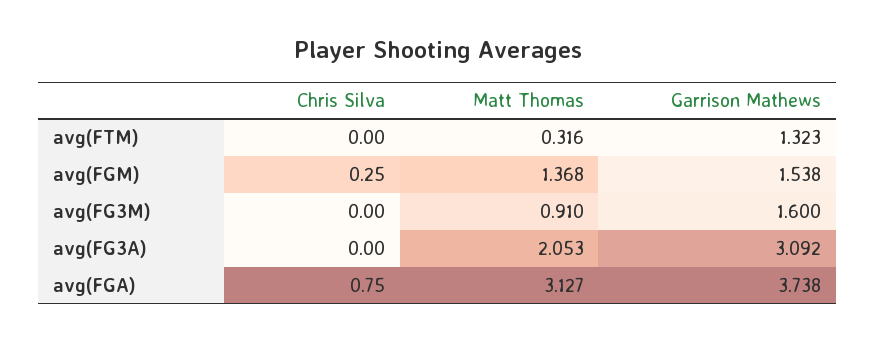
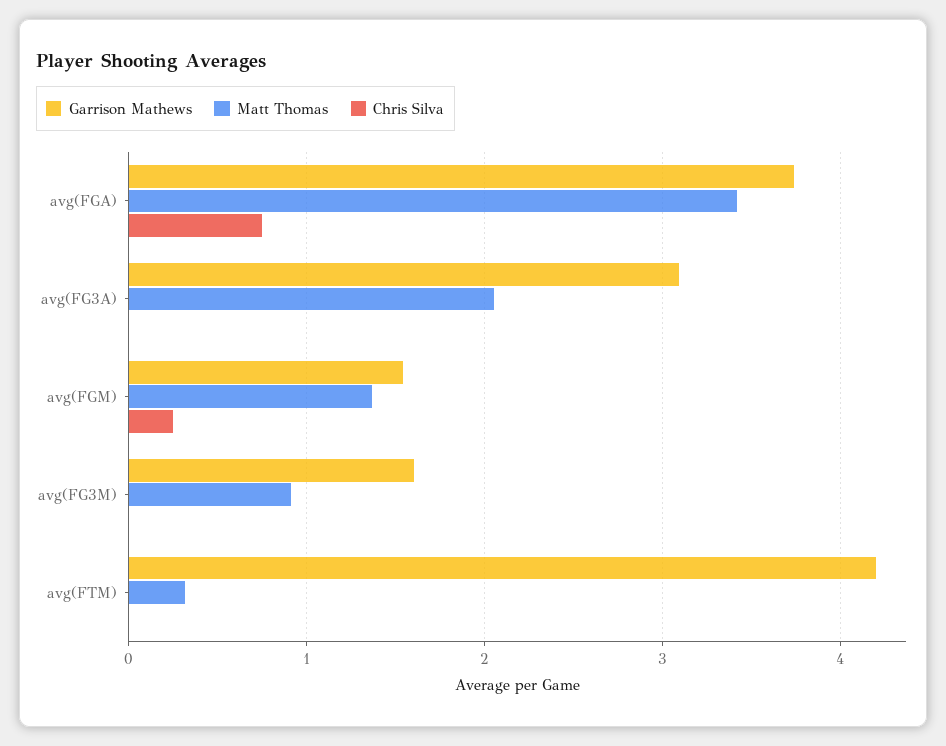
Garrison Mathews, avg(FTM): 1.323 -> 4.2
Matt Thomas, avg(FGA): 3.127 -> 3.4

